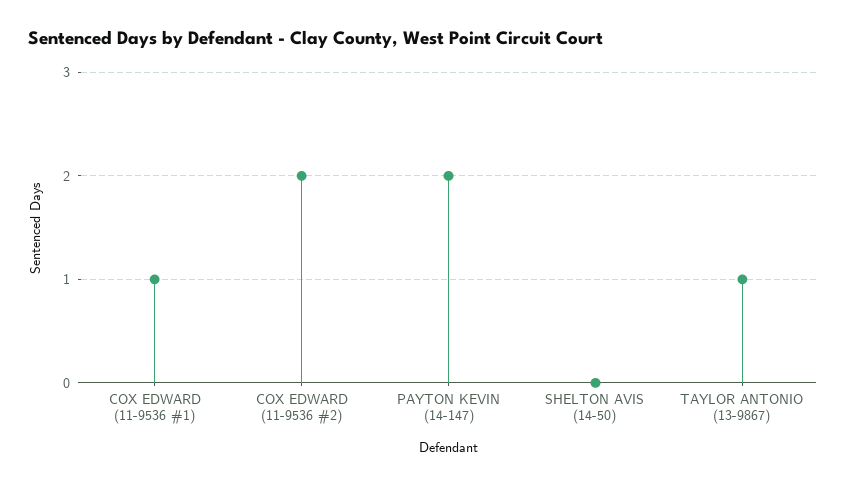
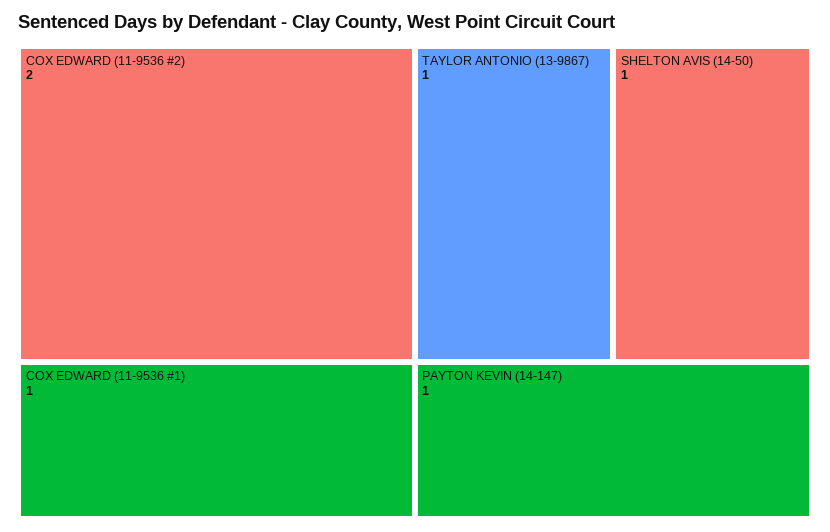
PAYTON KEVIN (14-147): 2 -> 1
SHELTON AVIS (14-50): 0 -> 1

